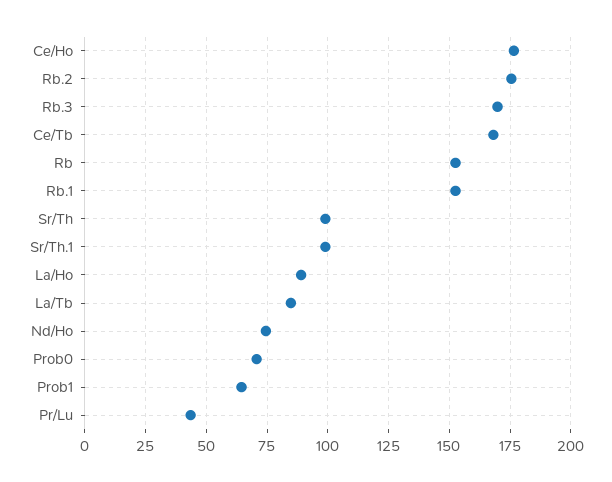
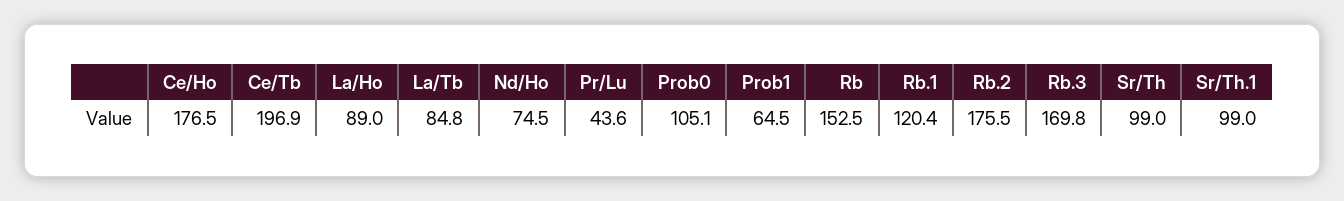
Ce/Tb: 167.5 -> 196.9
Rb.1: 152.5 -> 120.4
Prob0: 70 -> 105.1

